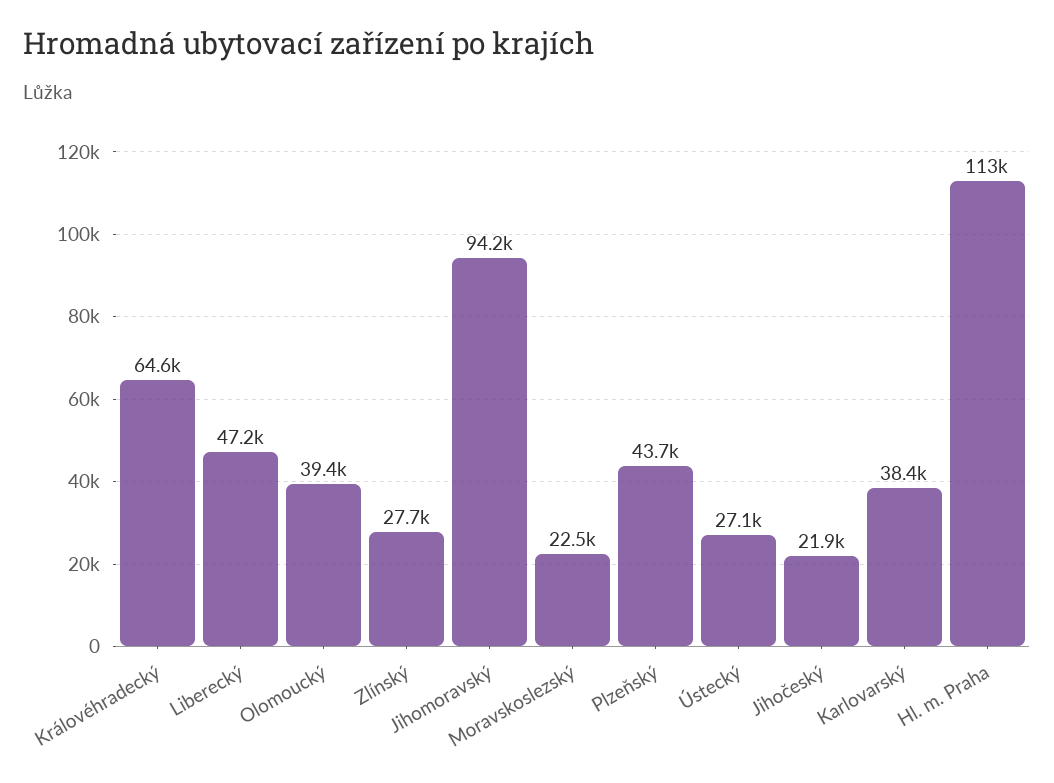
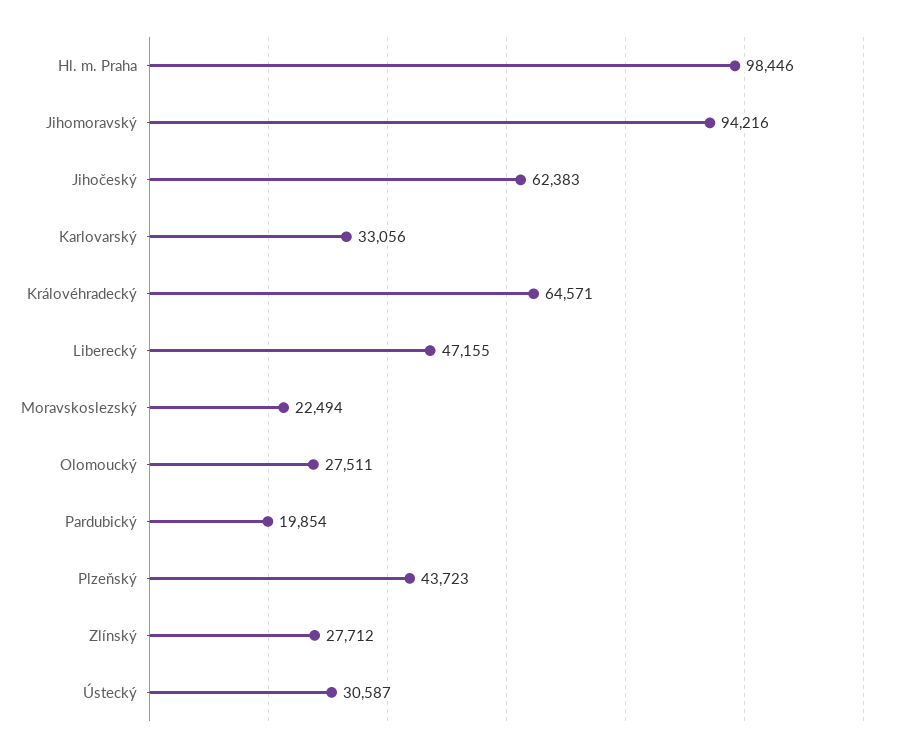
Olomoucký: 39400 -> 27511
Ústecký: 27100 -> 30587
Jihočeský: 21900 -> 62383
Karlovarský: 38400 -> 33056
Hl. m. Praha: 113000 -> 98446
Pardubický: none -> 19854

